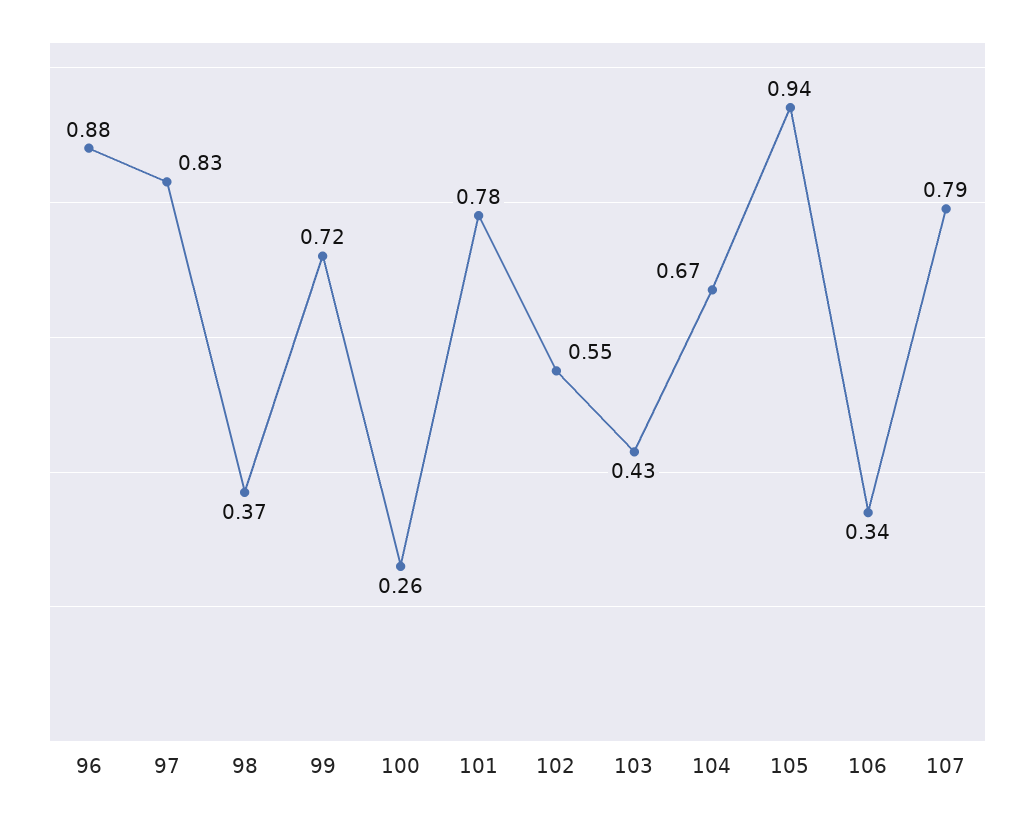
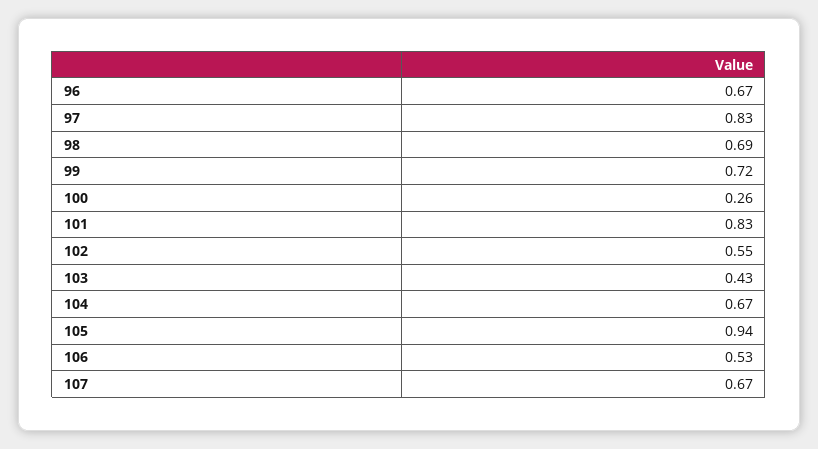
96: 0.88 -> 0.67
98: 0.37 -> 0.69
101: 0.78 -> 0.83
106: 0.34 -> 0.53
107: 0.79 -> 0.67

